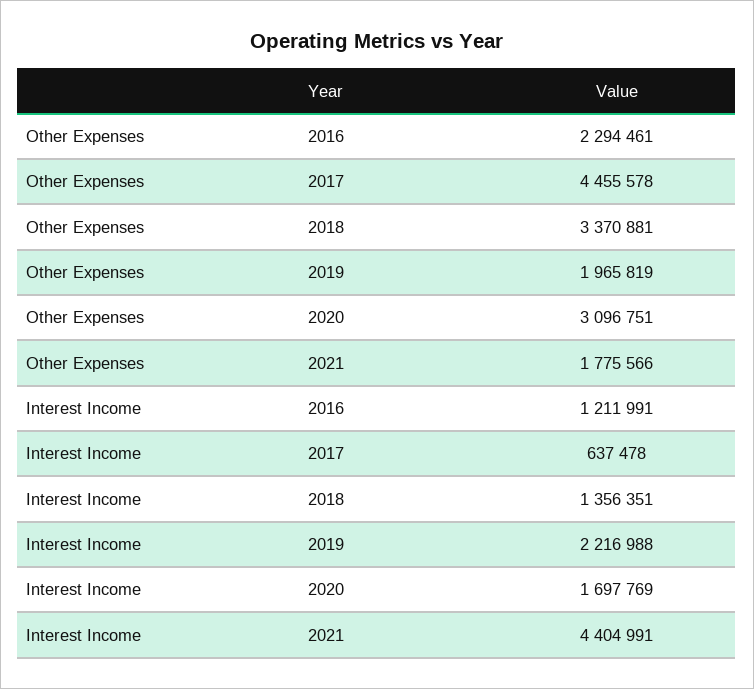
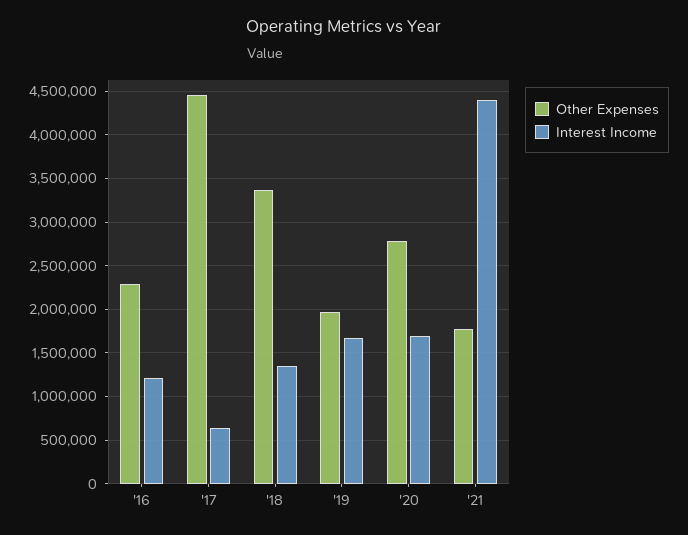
Other Expenses, 2020: 3096751 -> 2800000
Interest Income, 2019: 2216988 -> 1700000

